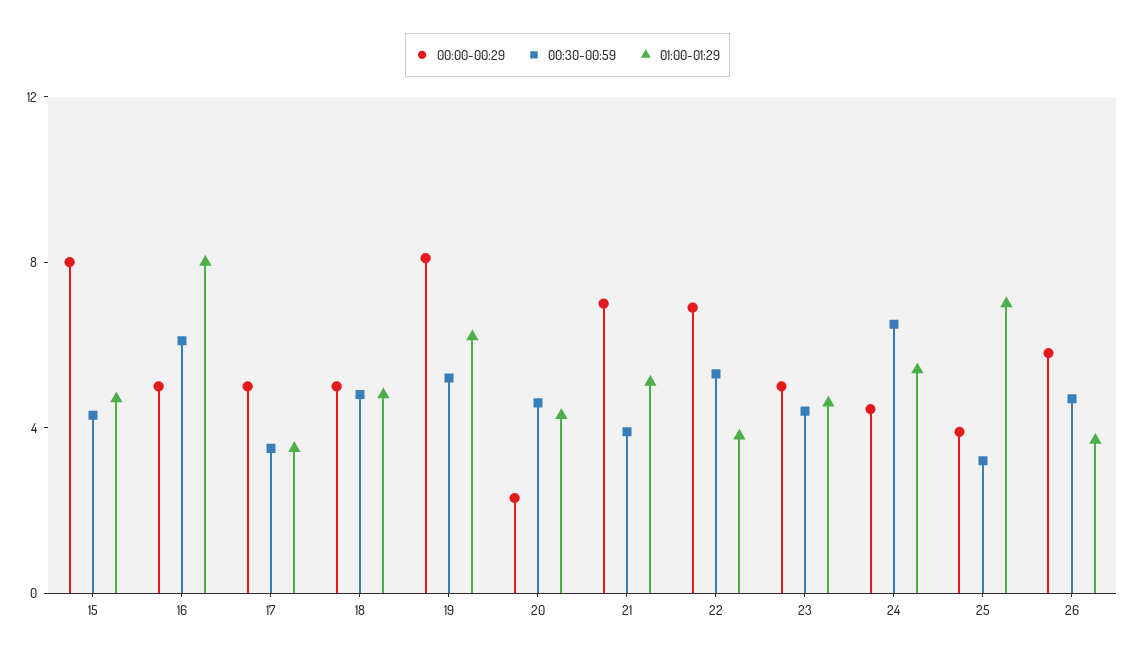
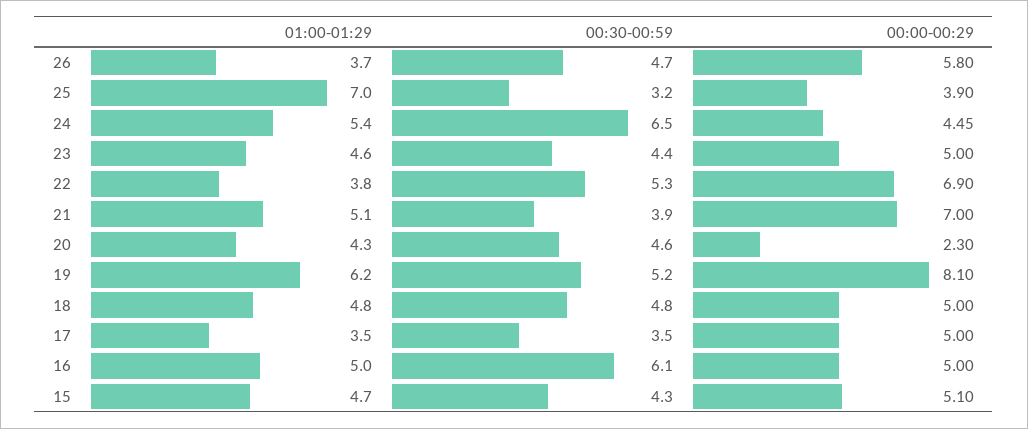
00:00-00:29, 15: 8 -> 5.1
01:00-01:29, 16: 8 -> 5

